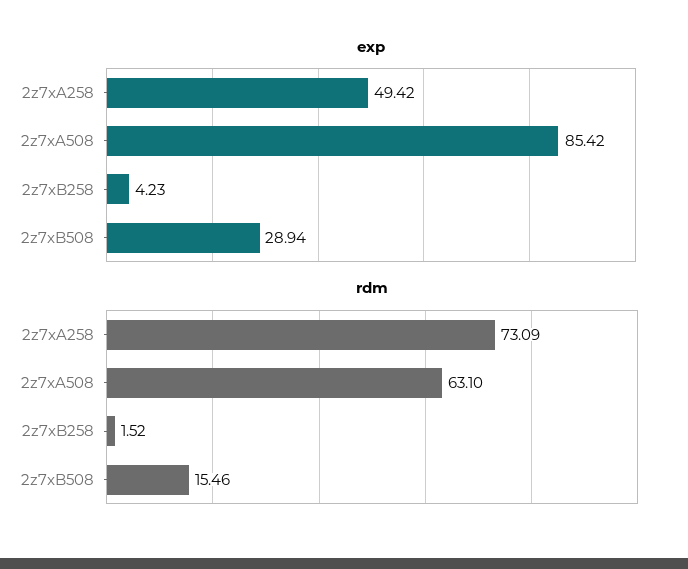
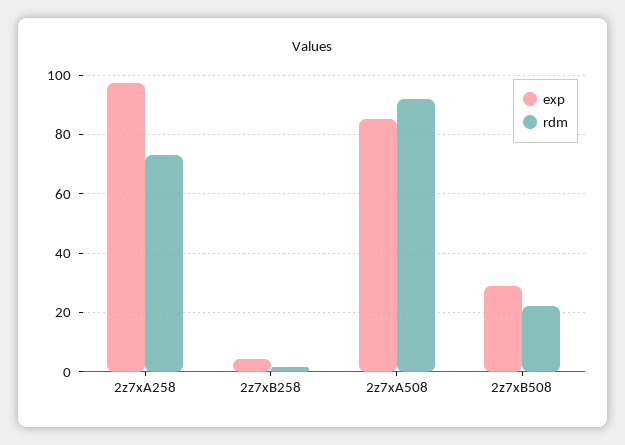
exp, 2z7xA258: 49.42 -> 97.5
rdm, 2z7xA508: 63.1 -> 92.5
rdm, 2z7xB508: 15.46 -> 22.5

